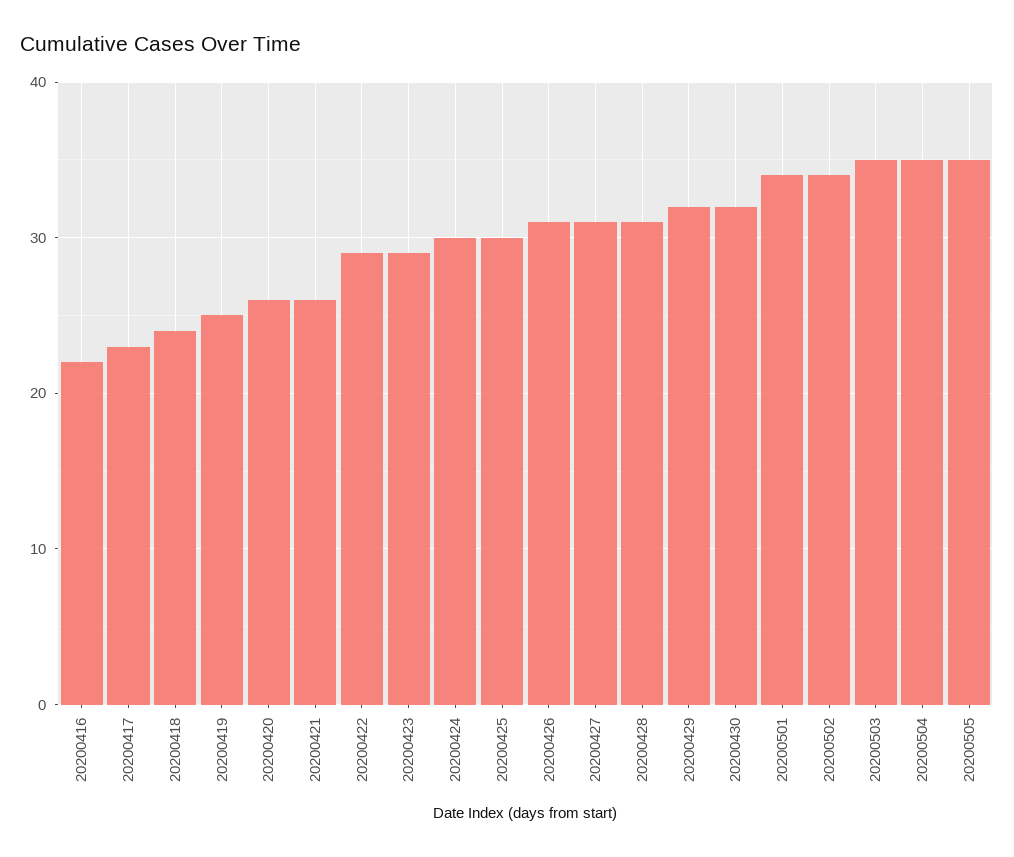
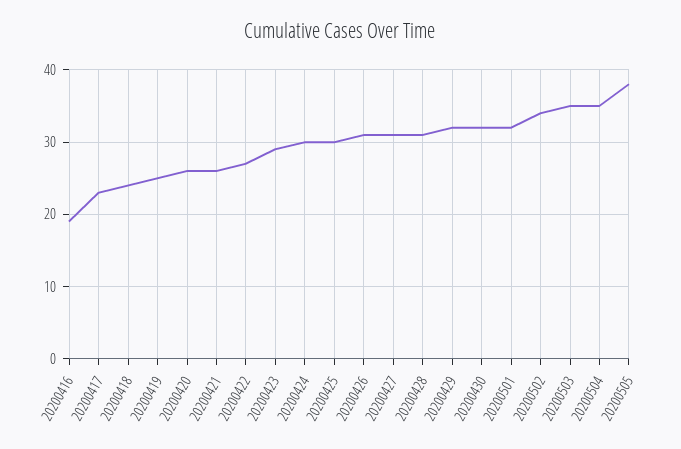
20200416: 22 -> 19
20200422: 29 -> 27
20200501: 34 -> 32
20200505: 35 -> 38

